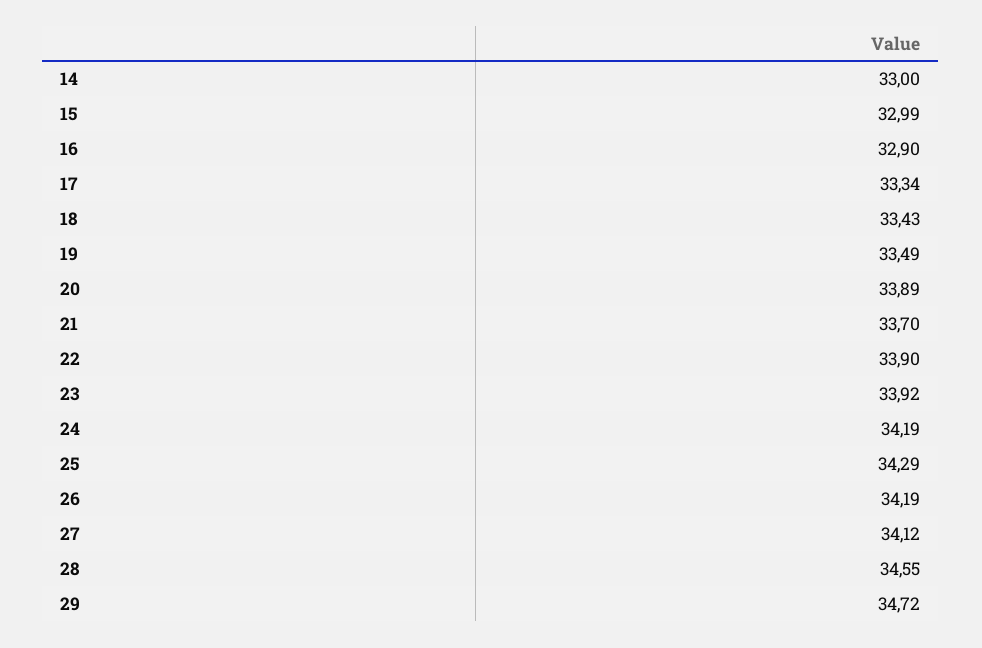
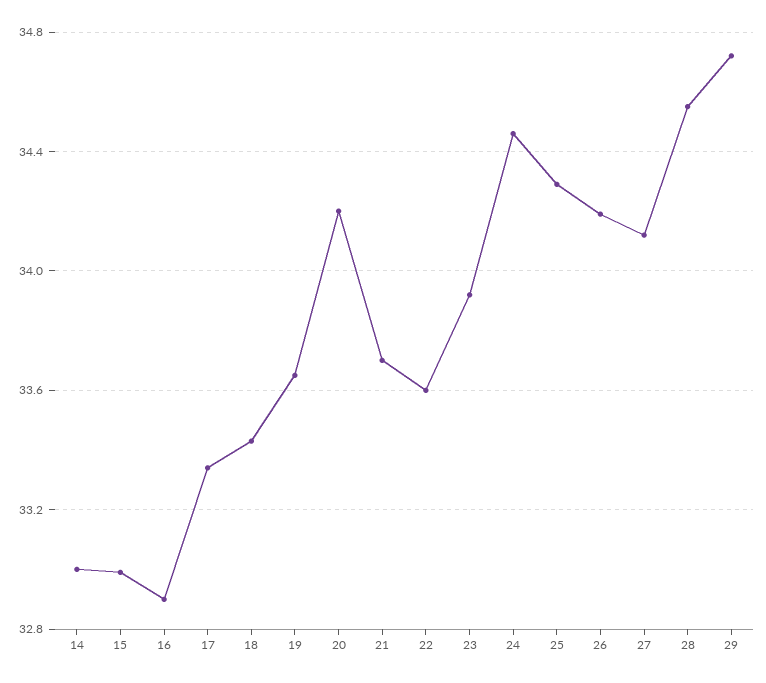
19: 33.49 -> 33.65
20: 33.89 -> 34.2
22: 33.9 -> 33.6
24: 34.19 -> 34.45

